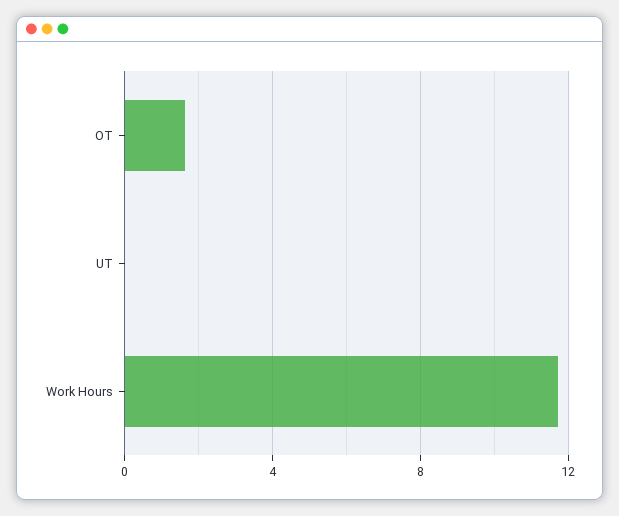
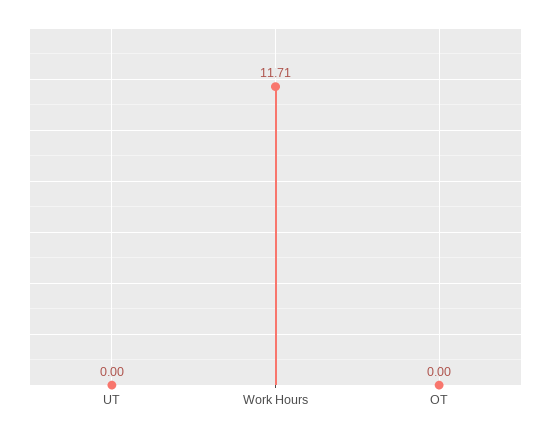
OT: 1.5 -> 0

